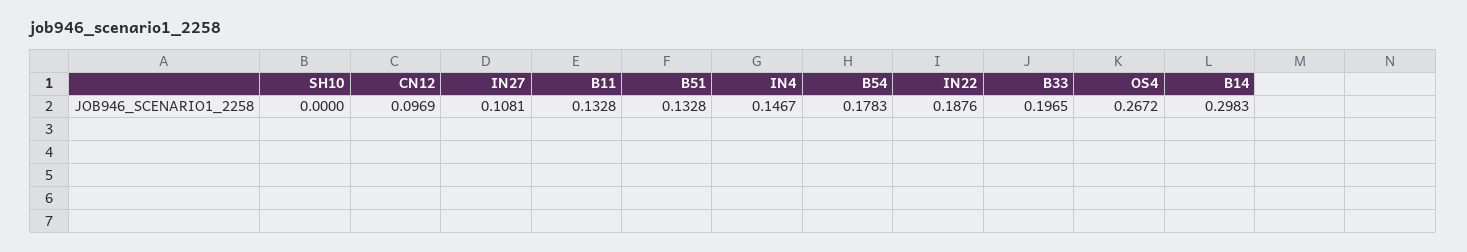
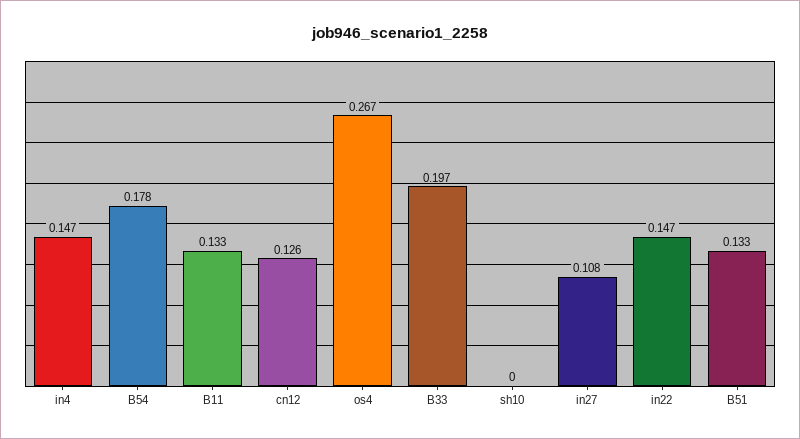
CN12: 0.0969 -> 0.126
IN22: 0.1876 -> 0.147
B14: 0.2983 -> none

